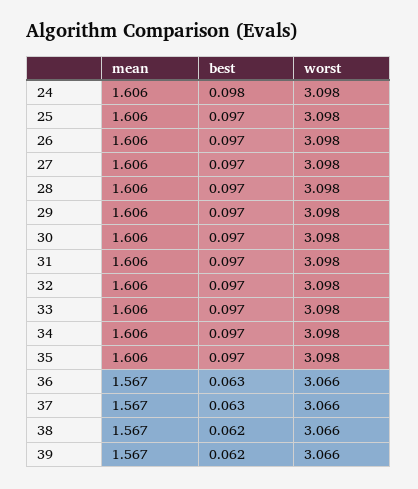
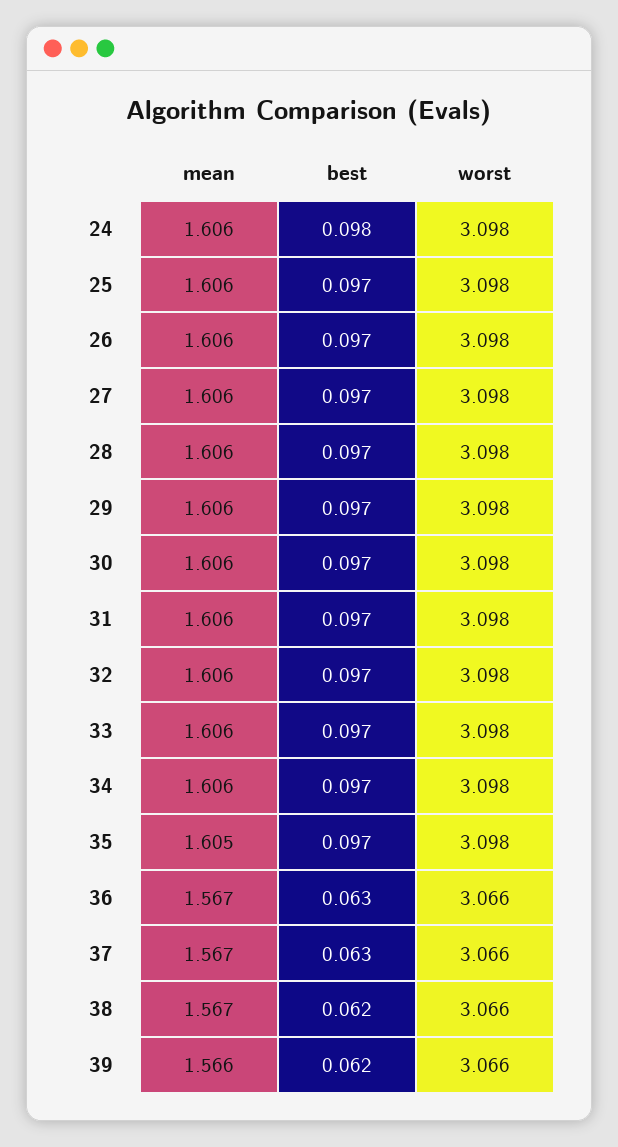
mean, 35: 1.606 -> 1.605
mean, 39: 1.567 -> 1.566

